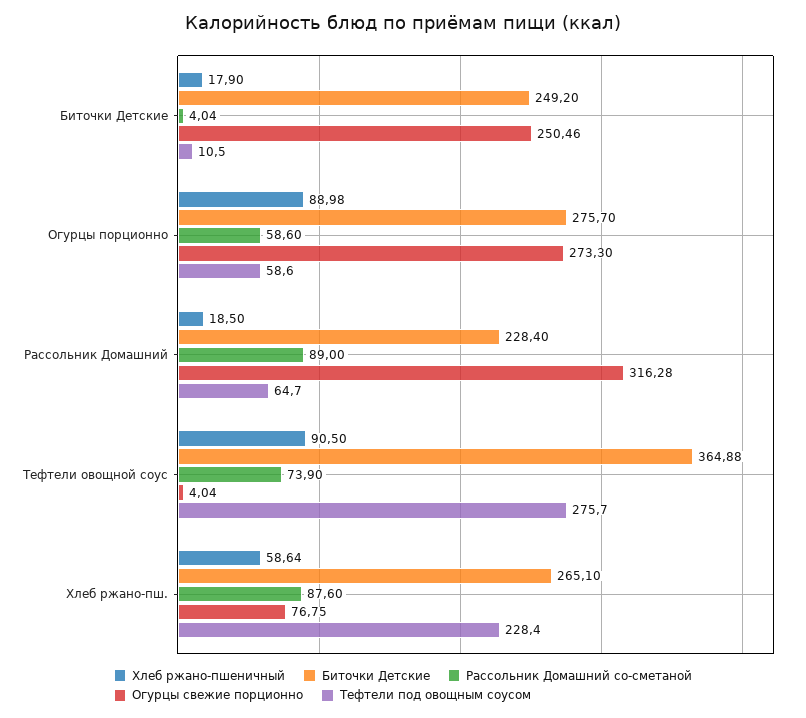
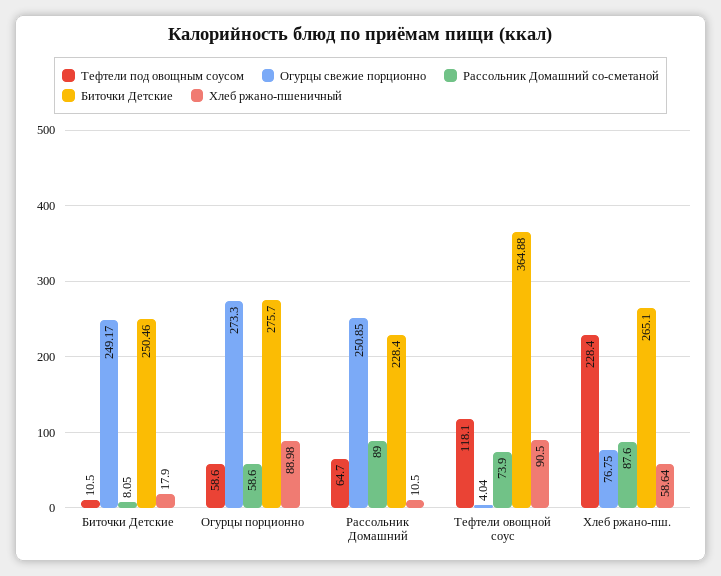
Биточки Детские, Биточки Детские: 249.2 -> 250.46
Рассольник Домашний со-сметаной, Биточки Детские: 4.04 -> 8.05
Огурцы свежие порционно, Биточки Детские: 250.46 -> 249.17
Хлеб ржано-пшеничный, Рассольник Домашний: 18.5 -> 10.5
Огурцы свежие порционно, Рассольник Домашний: 316.28 -> 250.85
Тефтели под овощным соусом, Тефтели овощной соус: 275.7 -> 118.1

